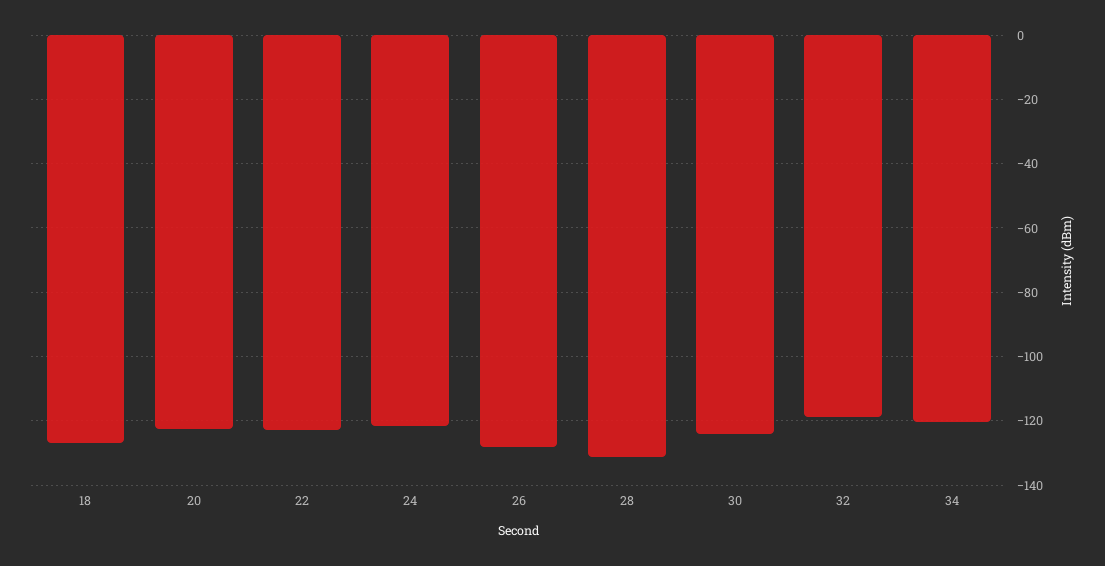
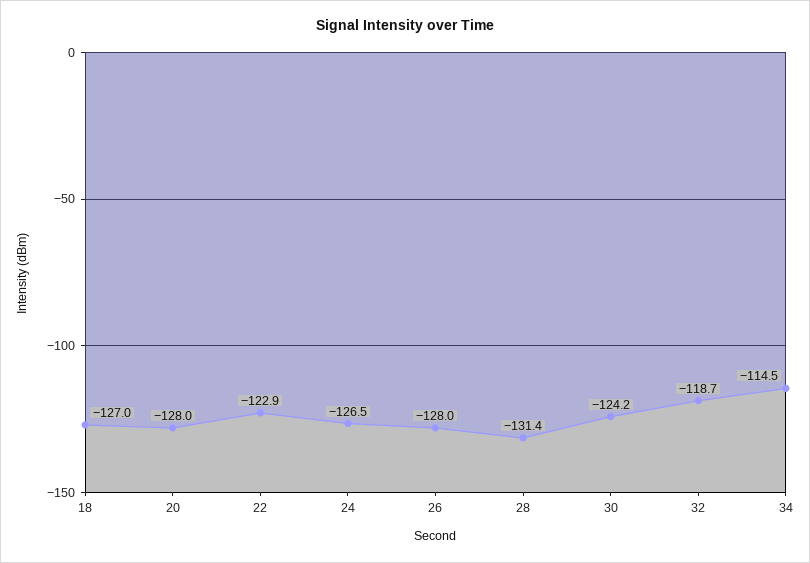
20: -122 -> -128
24: -122 -> -126.5
34: -120 -> -114.5

